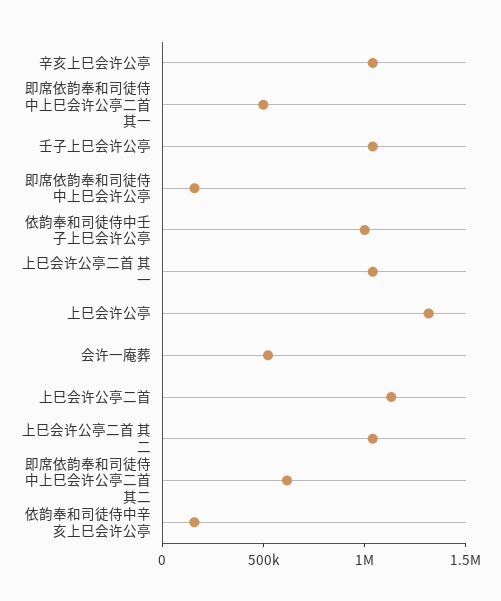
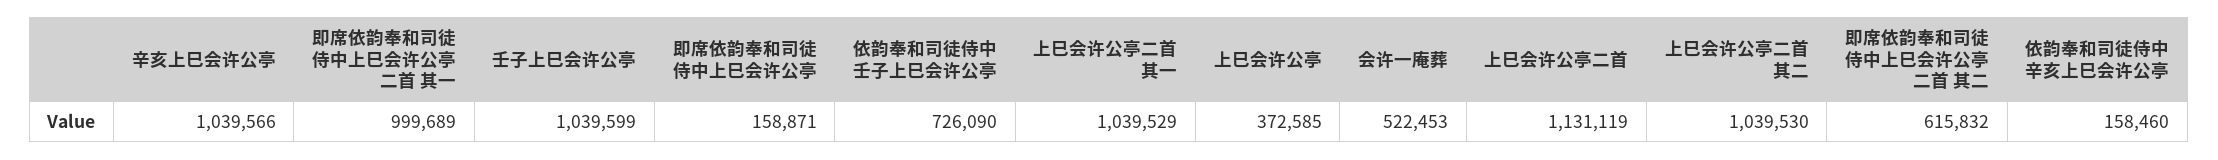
即席依韵奉和司徒侍中上巳会许公亭二首 其一: 500000 -> 999689
依韵奉和司徒侍中壬子上巳会许公亭: 1000000 -> 726090
上巳会许公亭: 1300000 -> 372585

